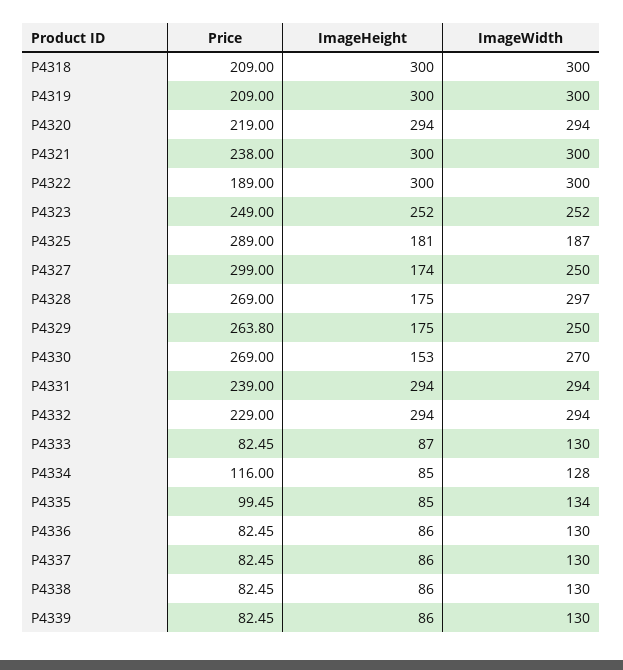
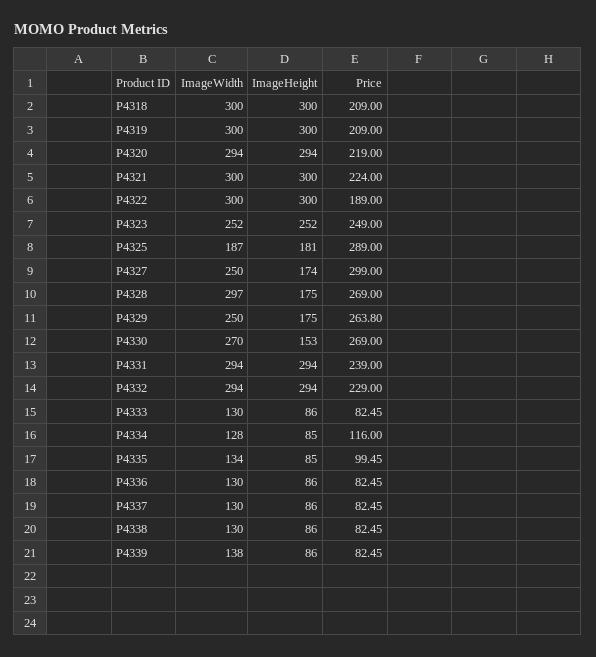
Price, P4321: 238 -> 224
ImageHeight, P4333: 87 -> 86
ImageWidth, P4339: 130 -> 138

